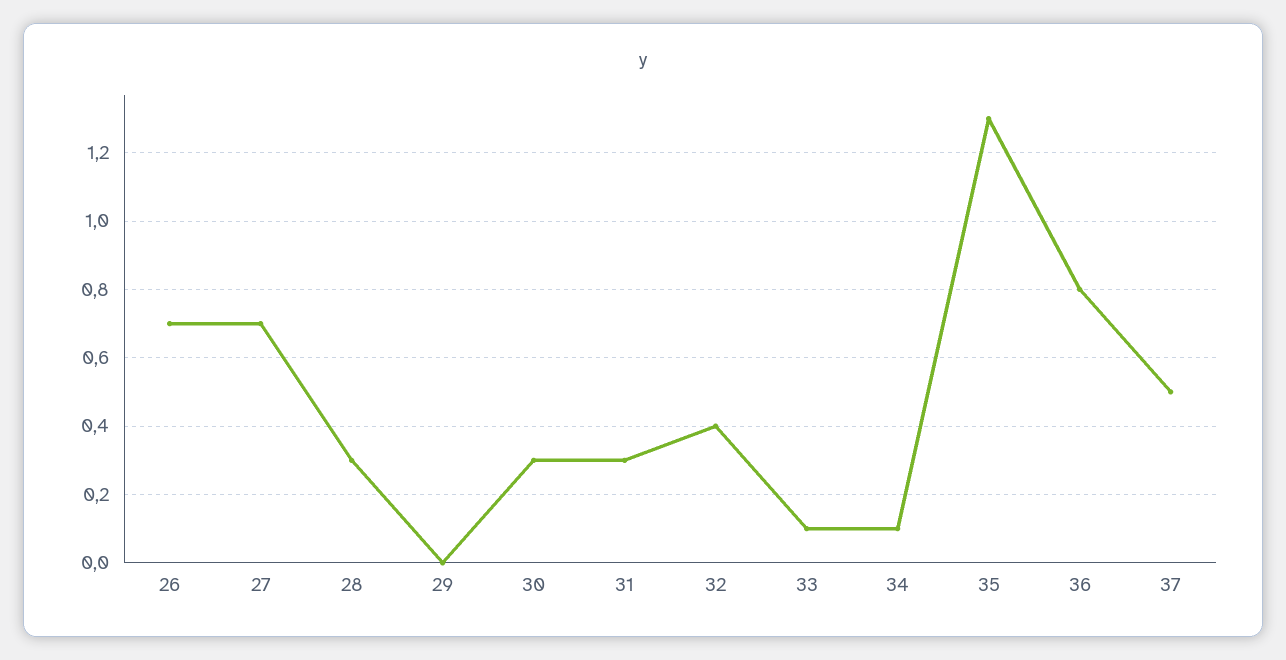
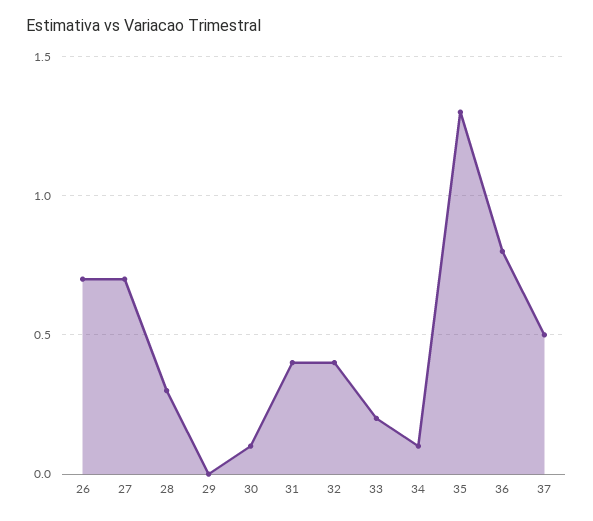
30: 0.3 -> 0.1
31: 0.3 -> 0.4
33: 0.1 -> 0.2

